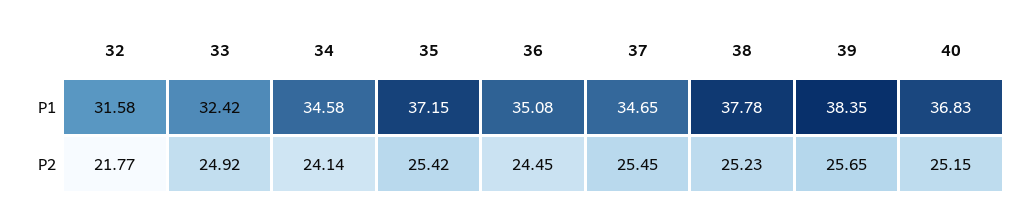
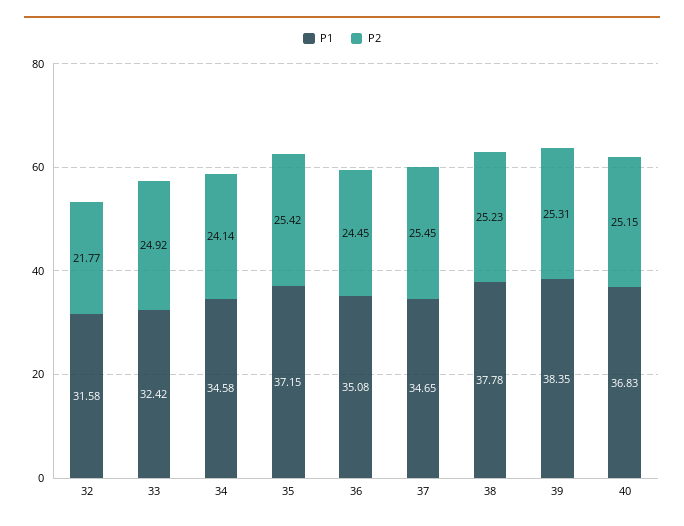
P2, 39: 25.65 -> 25.31

